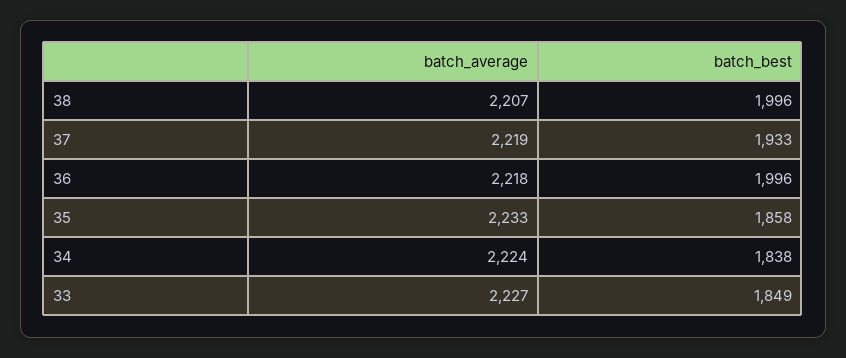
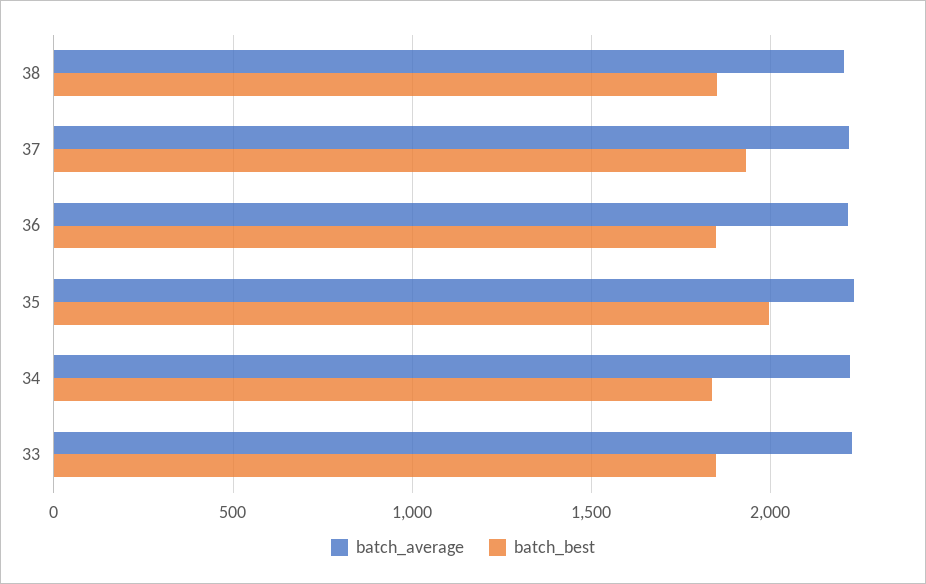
batch_best, 38: 1996 -> 1850
batch_best, 36: 1996 -> 1850
batch_best, 35: 1858 -> 2000

